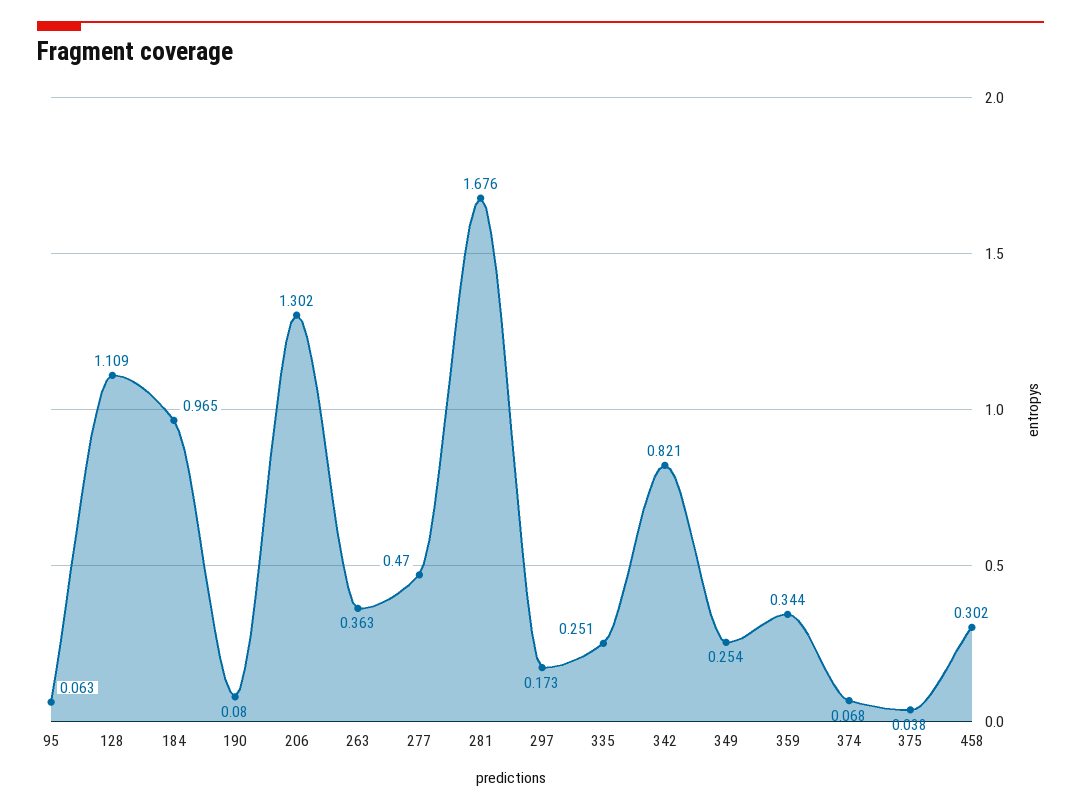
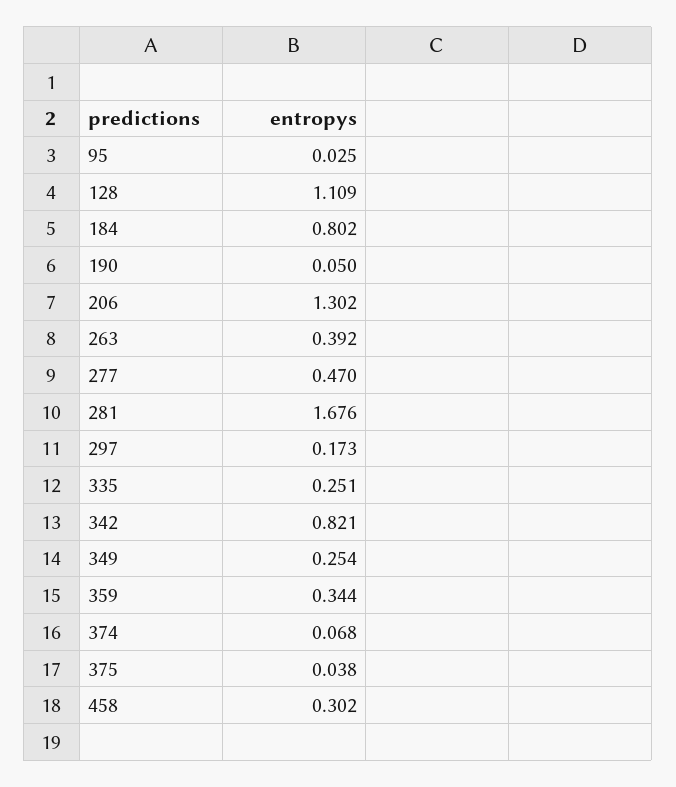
95: 0.063 -> 0.025
184: 0.965 -> 0.802
190: 0.08 -> 0.05
263: 0.363 -> 0.392

